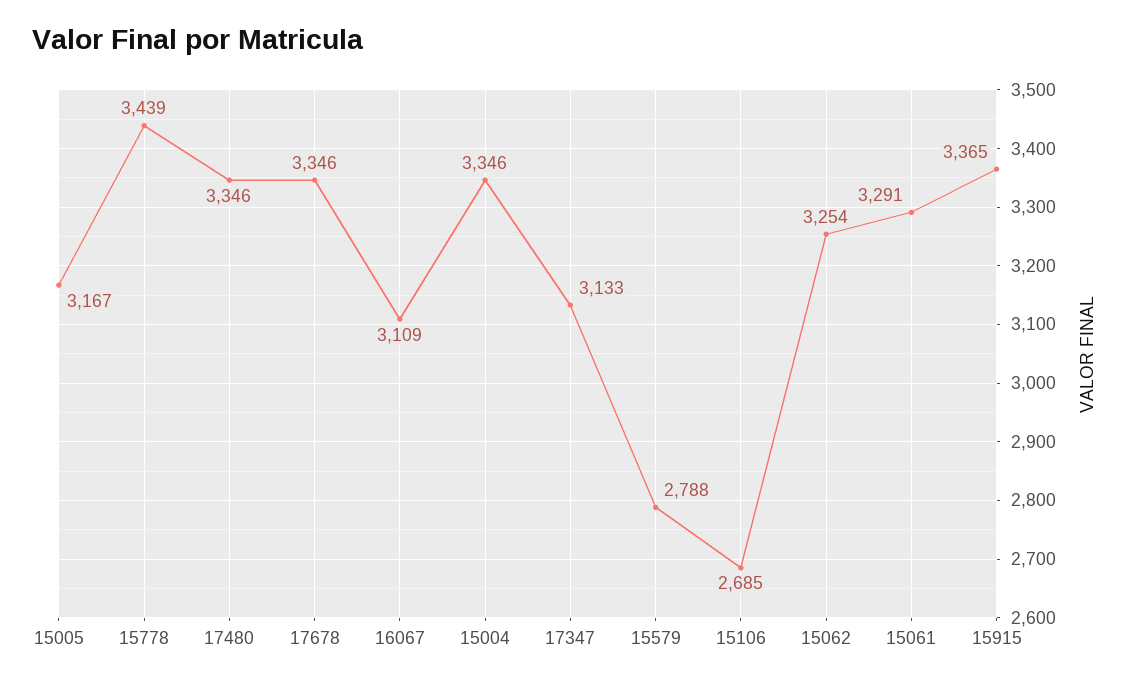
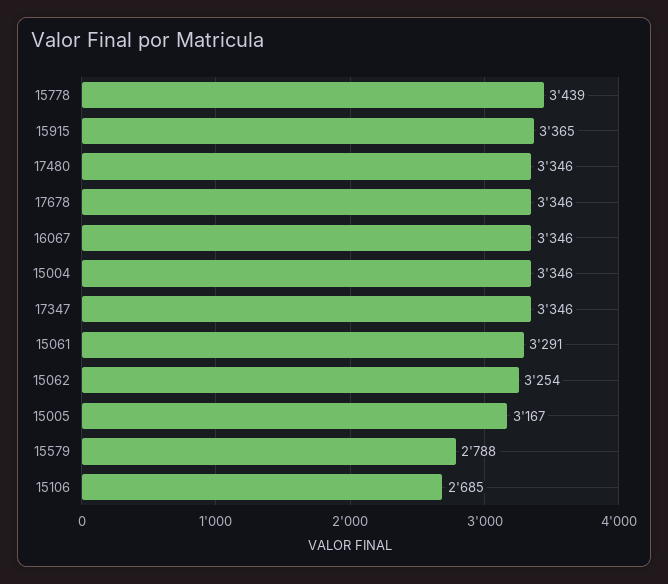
16067: 3109 -> 3346
17347: 3133 -> 3346

